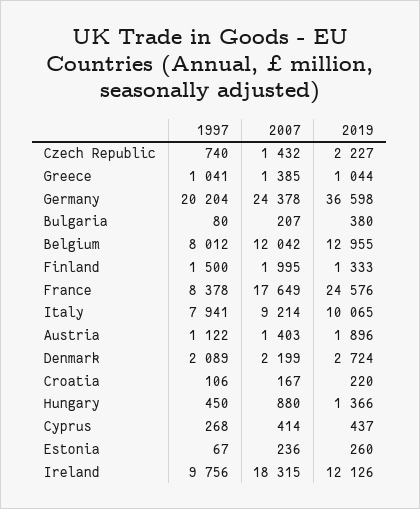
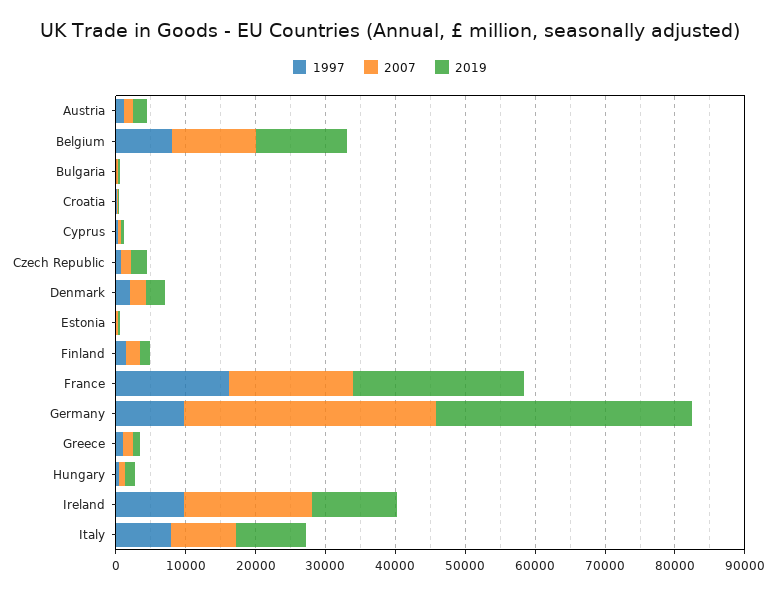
1997, Germany: 20204 -> 10000
2007, Germany: 24378 -> 36000
1997, France: 8378 -> 16000

